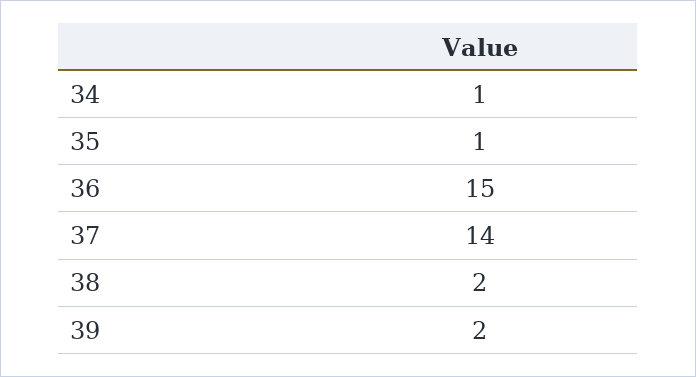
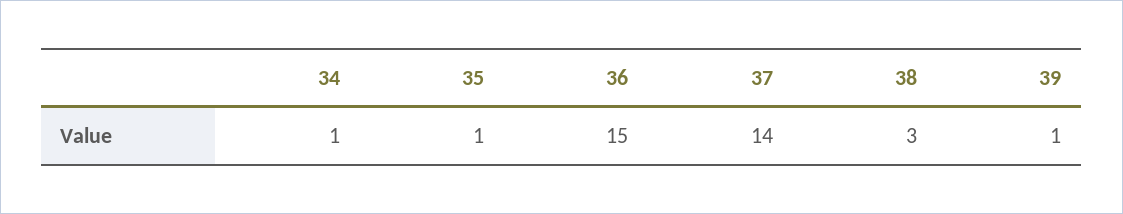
38: 2 -> 3
39: 2 -> 1

